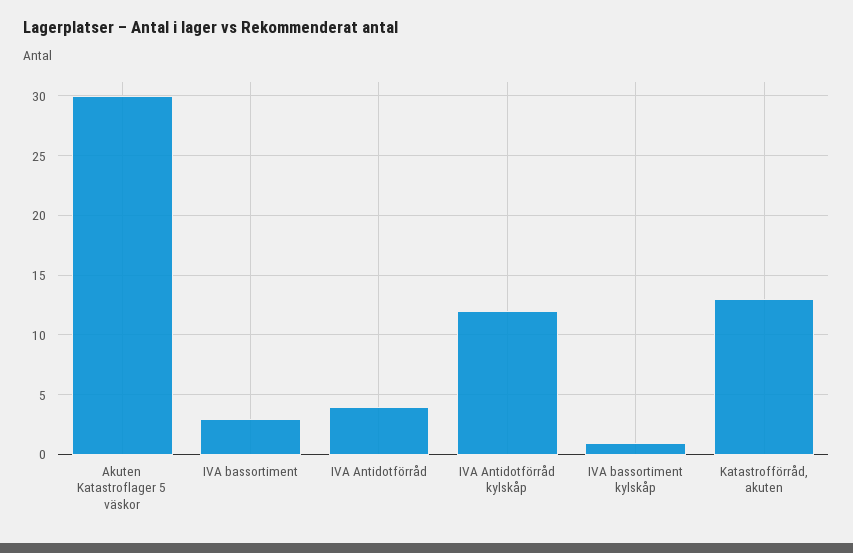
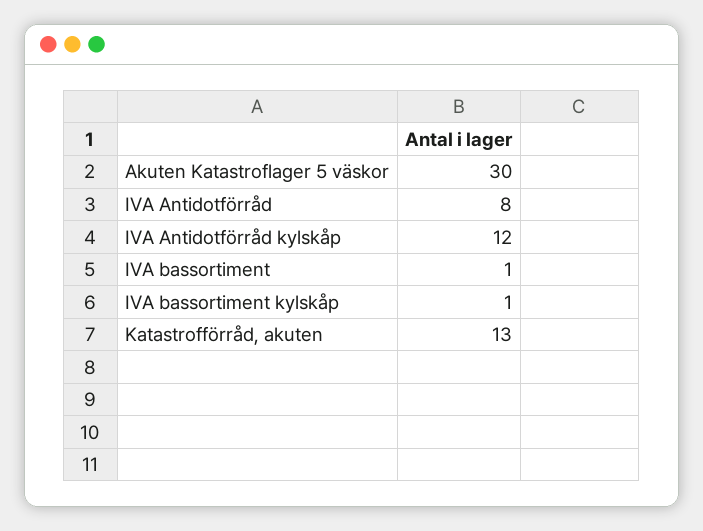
IVA bassortiment: 3 -> 1
IVA Antidotförråd: 4 -> 8

